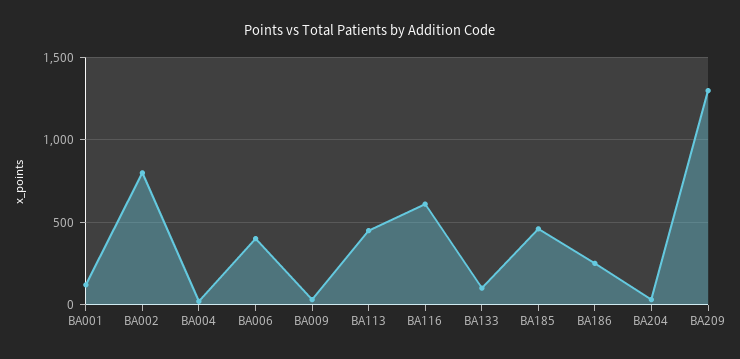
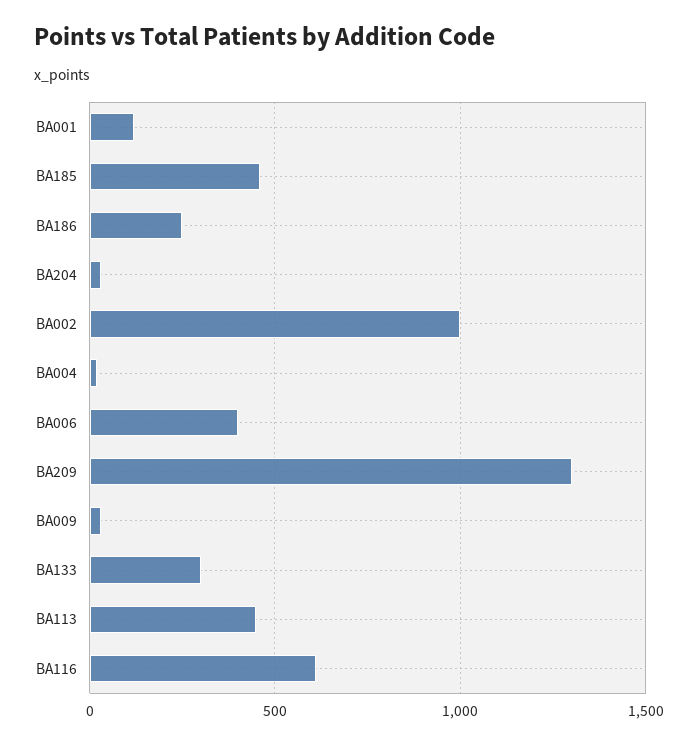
BA002: 800 -> 1000
BA133: 100 -> 300

